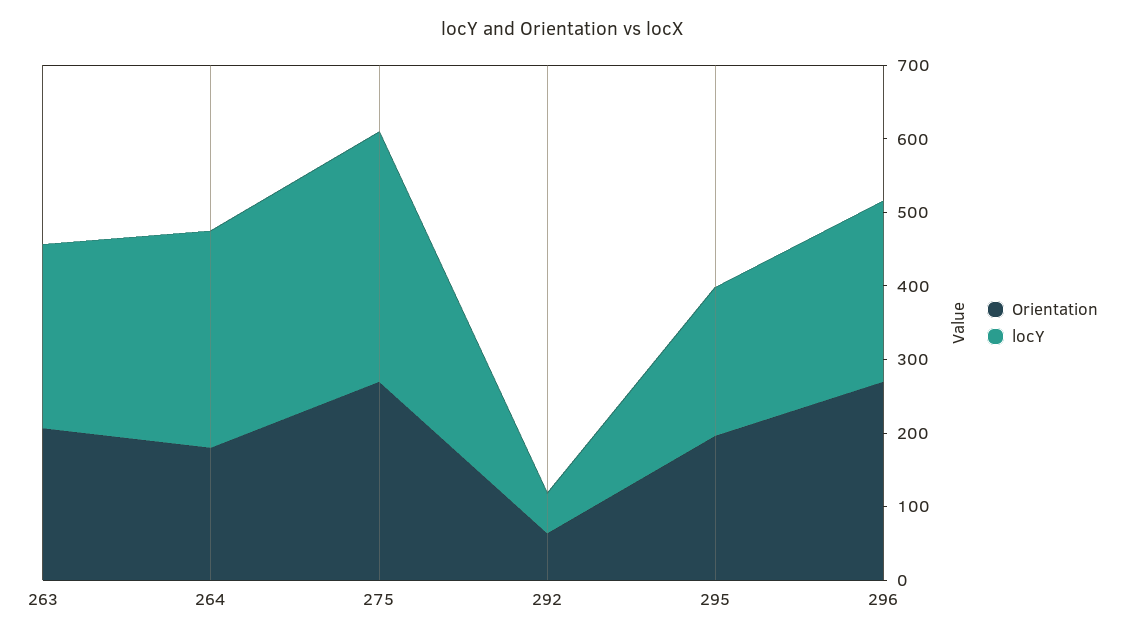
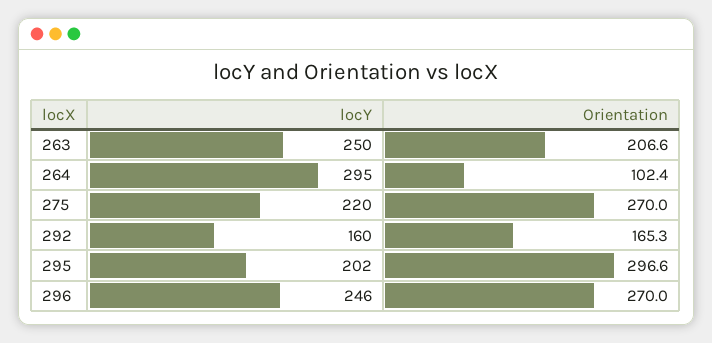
Orientation, 264: 180 -> 102.4
locY, 275: 340 -> 220
Orientation, 292: 60 -> 165.3
locY, 292: 60 -> 160
Orientation, 295: 200 -> 296.6

